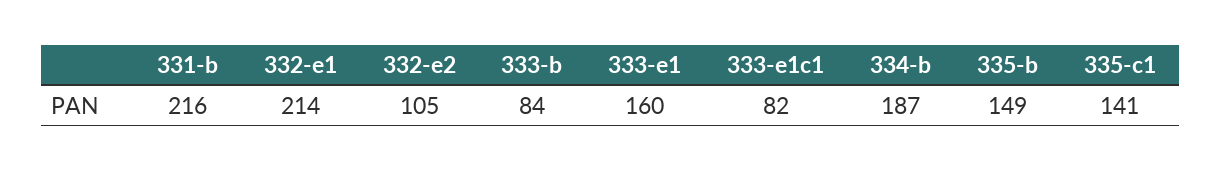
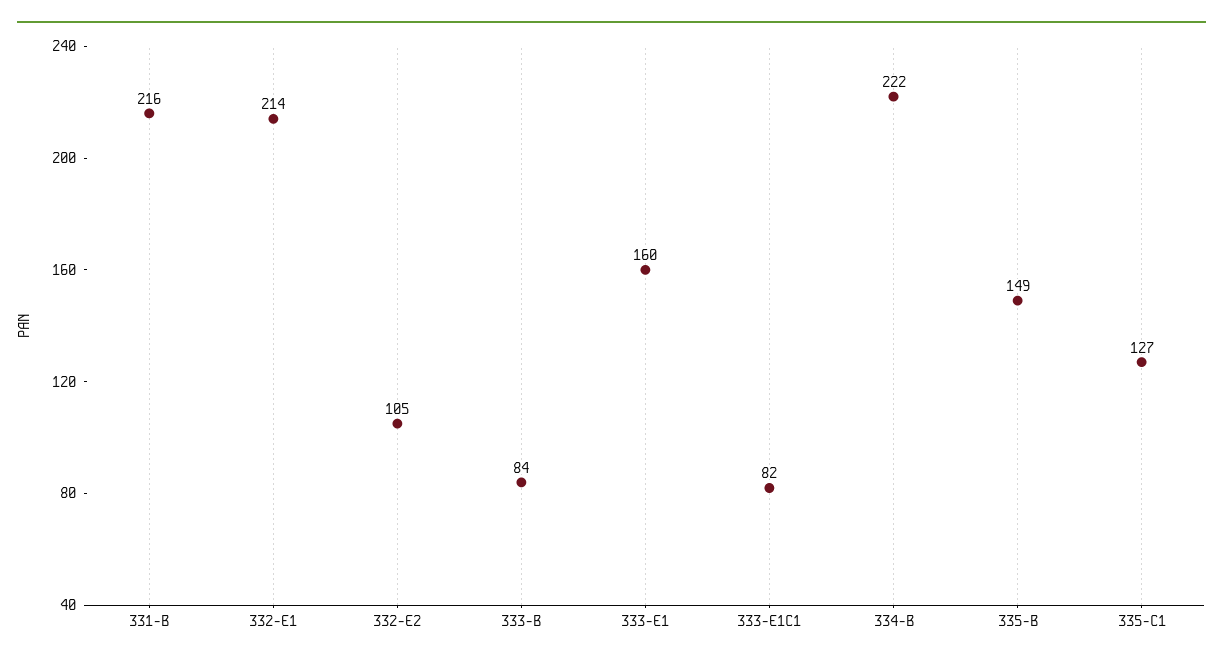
334-b: 187 -> 222
335-c1: 141 -> 127

